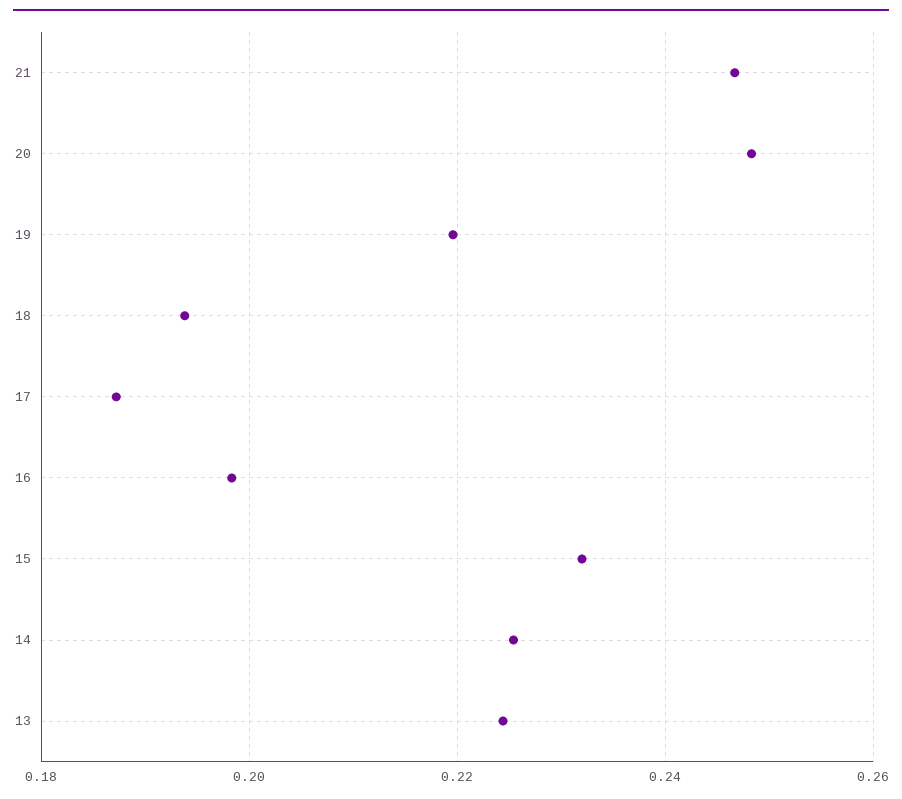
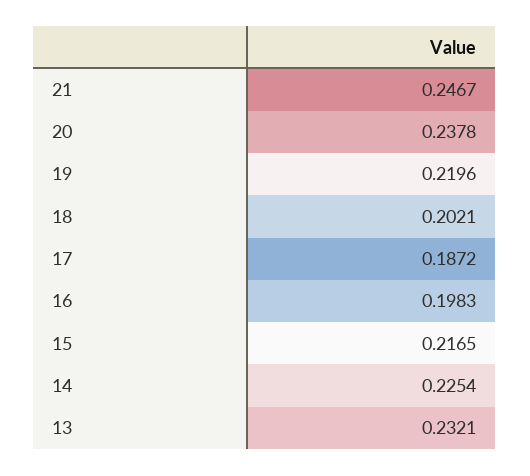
20: 0.248 -> 0.2378
18: 0.194 -> 0.2021
15: 0.232 -> 0.2165
13: 0.224 -> 0.2321

